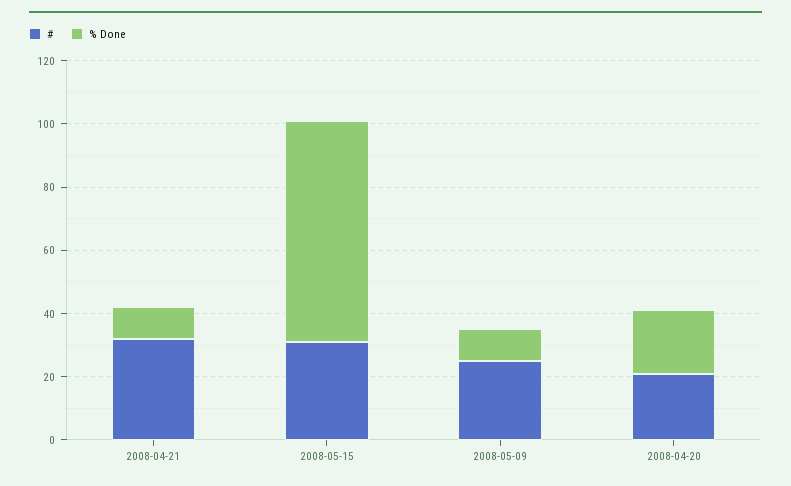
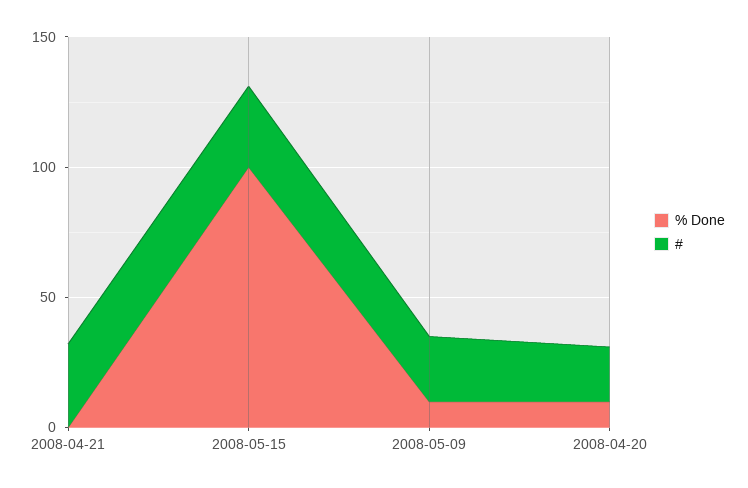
% Done, 2008-04-21: 10 -> 0
% Done, 2008-05-15: 70 -> 100
% Done, 2008-04-20: 20 -> 10

